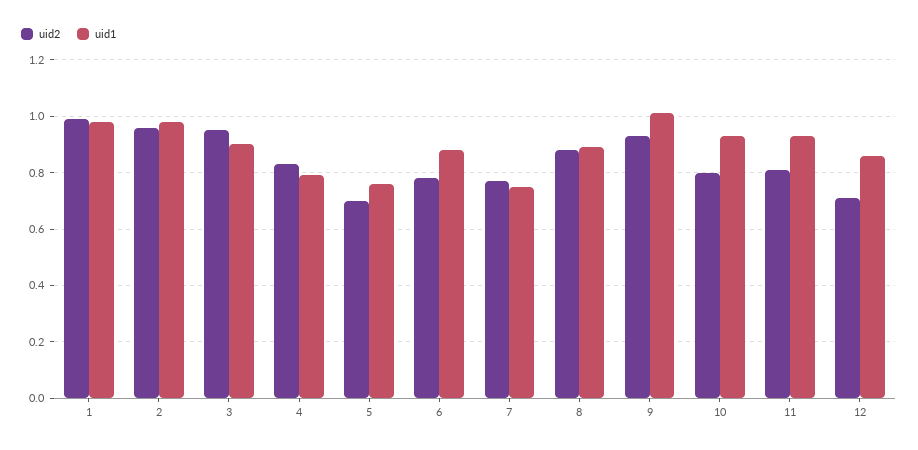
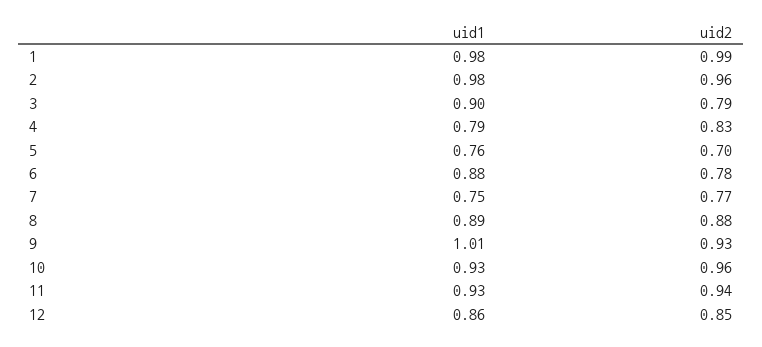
uid2, 3: 0.95 -> 0.79
uid2, 10: 0.8 -> 0.96
uid2, 11: 0.8 -> 0.94
uid2, 12: 0.7 -> 0.85

